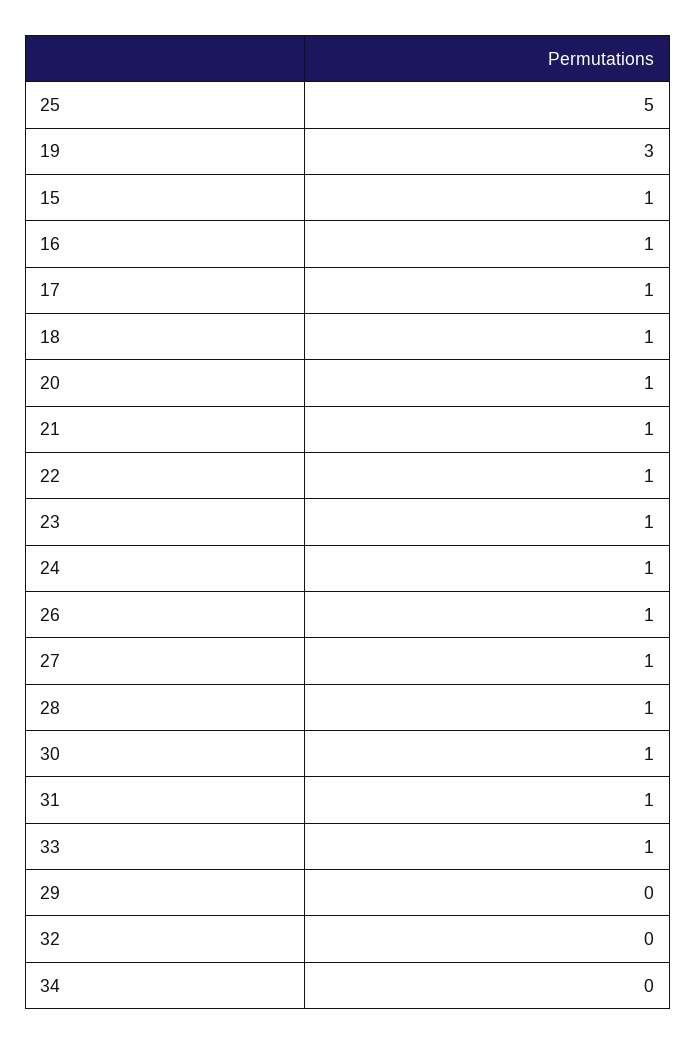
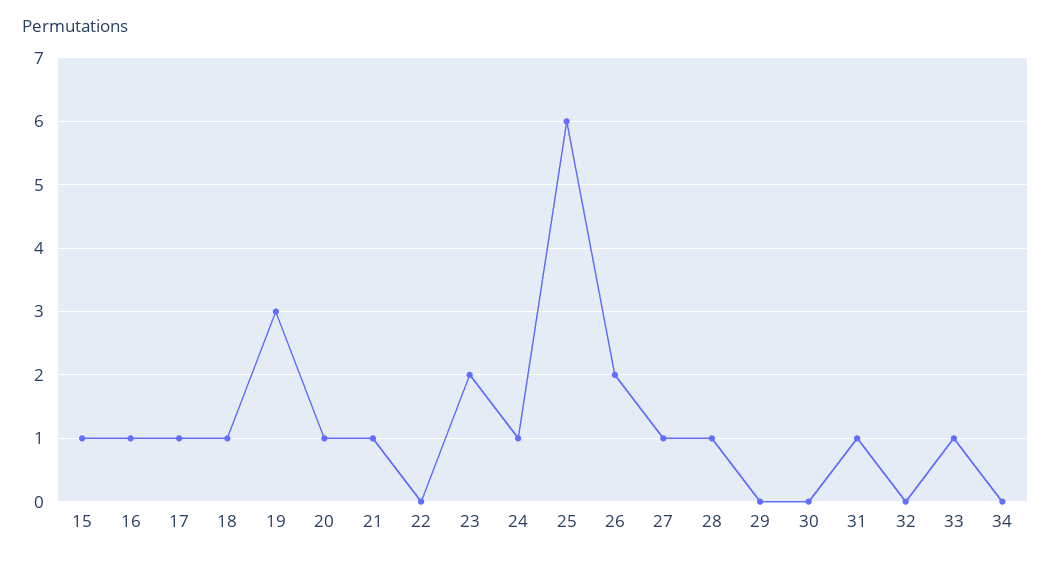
25: 5 -> 6
22: 1 -> 0
23: 1 -> 2
26: 1 -> 2
30: 1 -> 0

